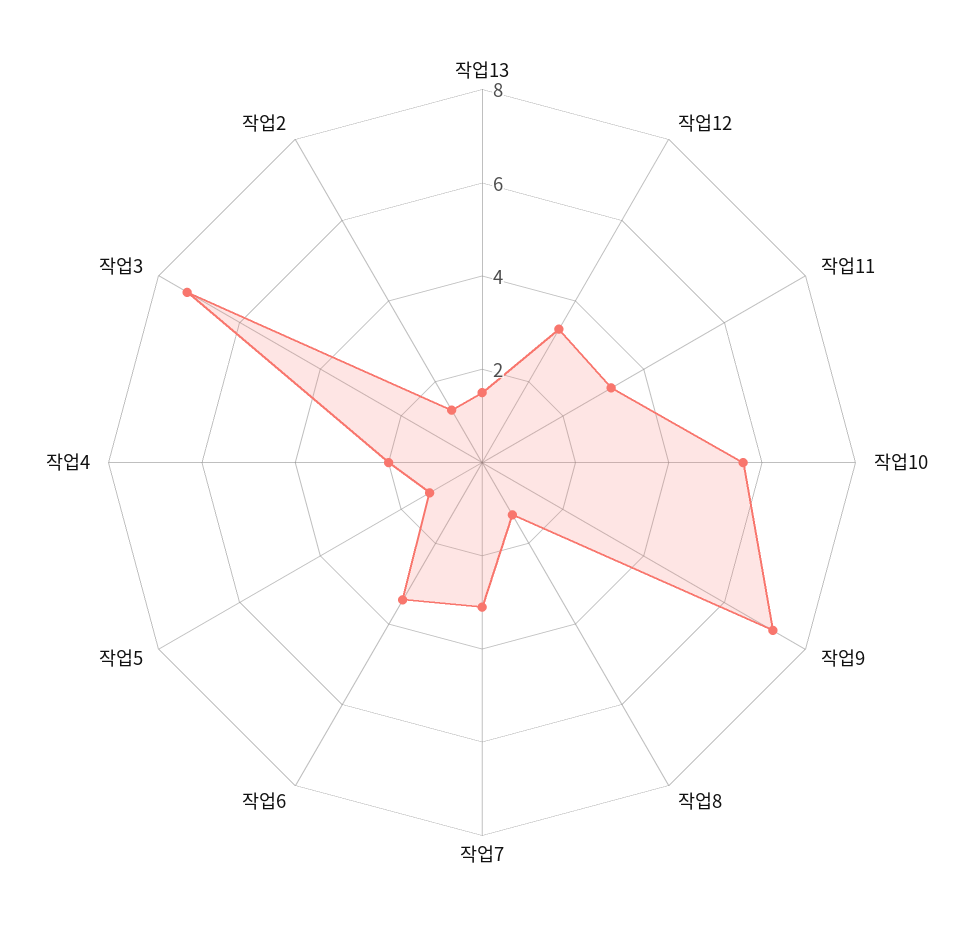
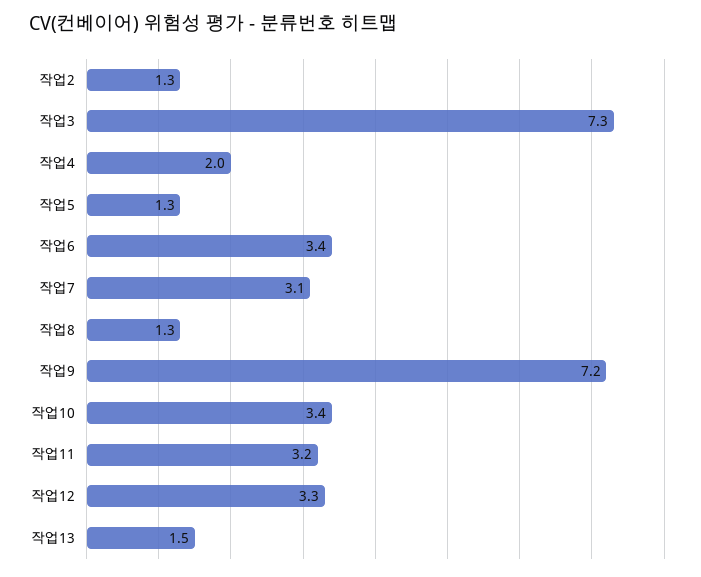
작업10: 5.5 -> 3.4

